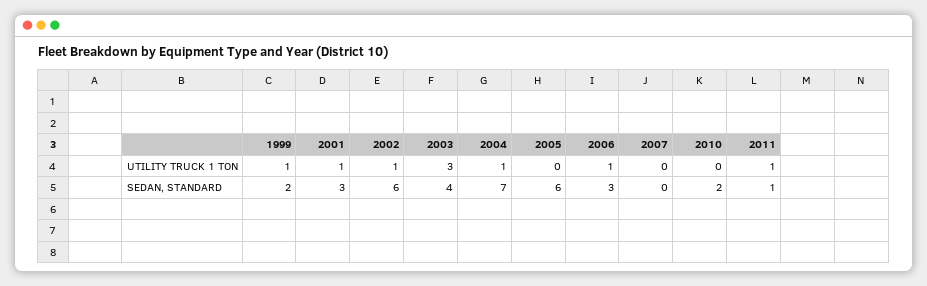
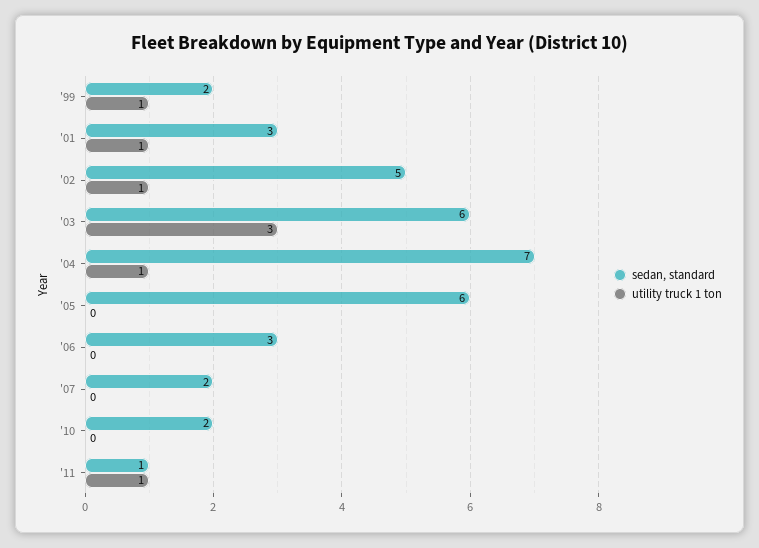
UTILITY TRUCK 1 TON, 2006: 1 -> 0
SEDAN, STANDARD, 2002: 6 -> 5
SEDAN, STANDARD, 2003: 4 -> 6
SEDAN, STANDARD, 2007: 0 -> 2

